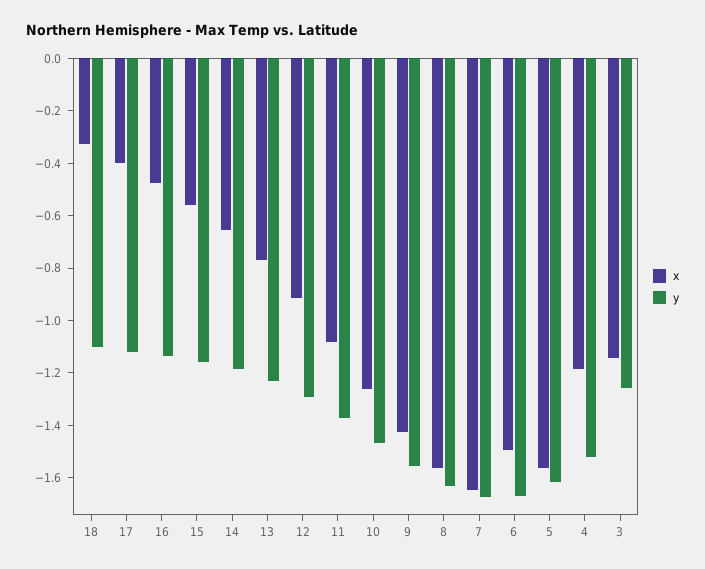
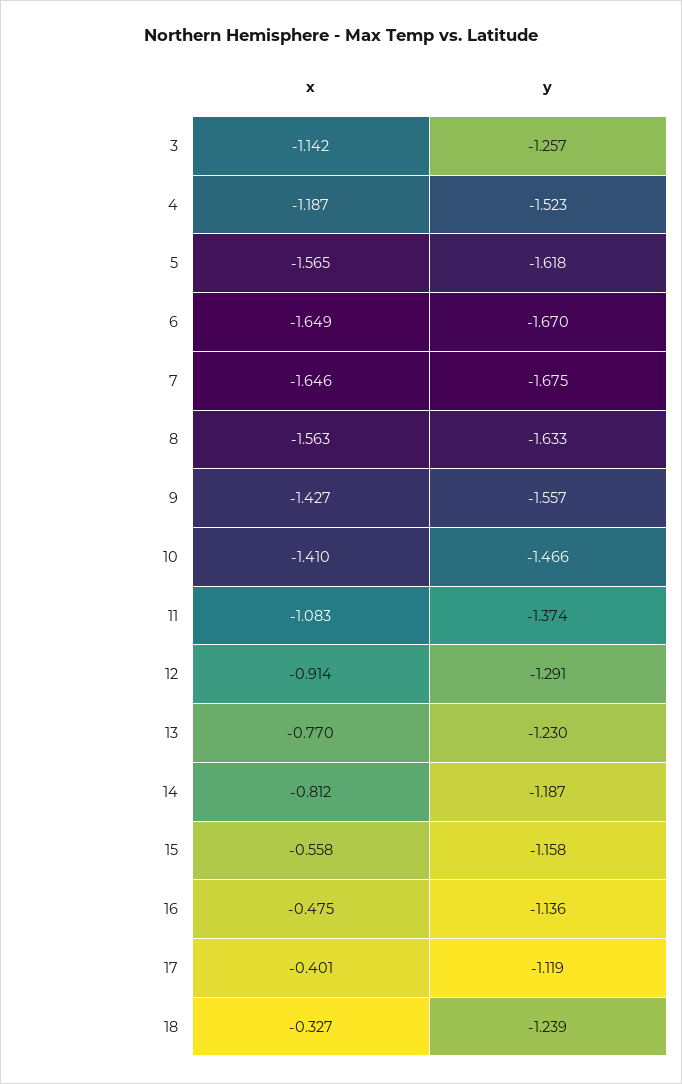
y, 18: -1.1 -> -1.239
x, 14: -0.65 -> -0.812
x, 10: -1.25 -> -1.41
x, 6: -1.5 -> -1.649

